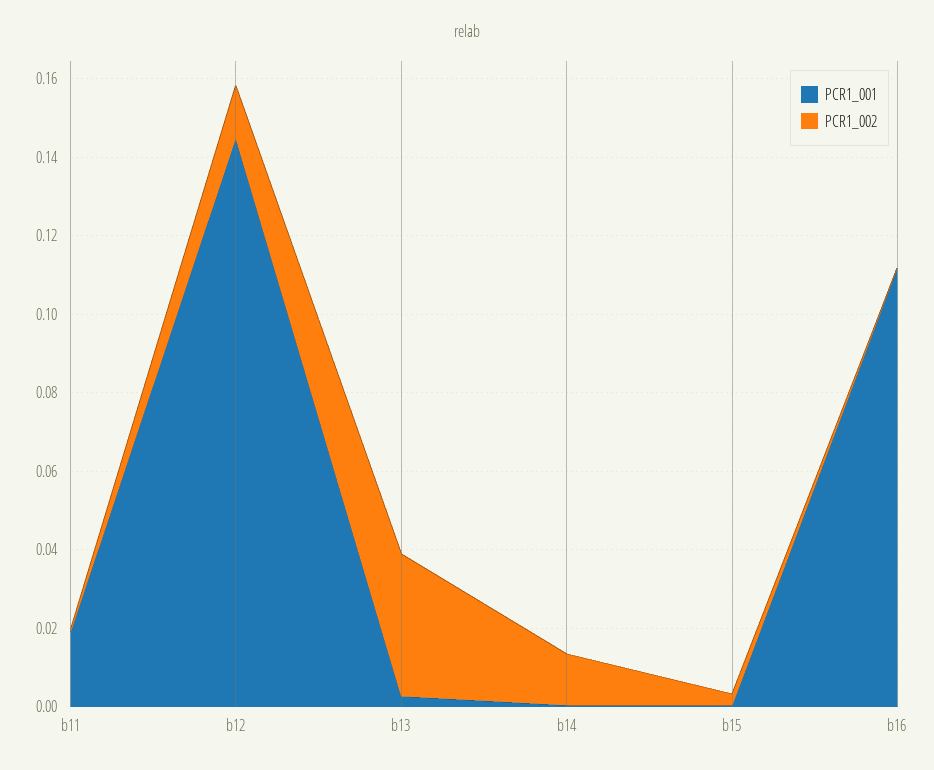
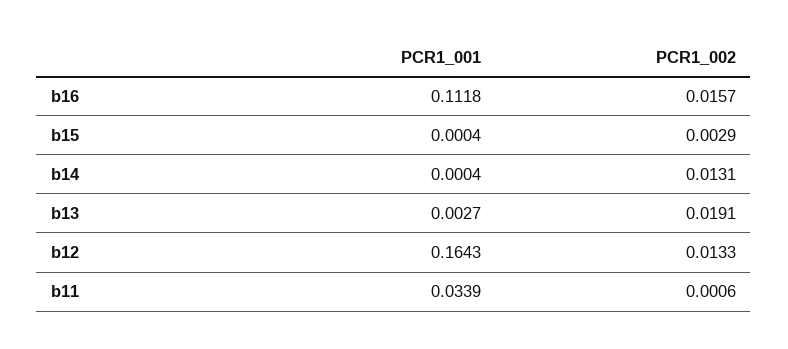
PCR1_001, b11: 0.02 -> 0.0339
PCR1_001, b12: 0.145 -> 0.1643
PCR1_002, b13: 0.035 -> 0.0191
PCR1_002, b16: 0 -> 0.0157

